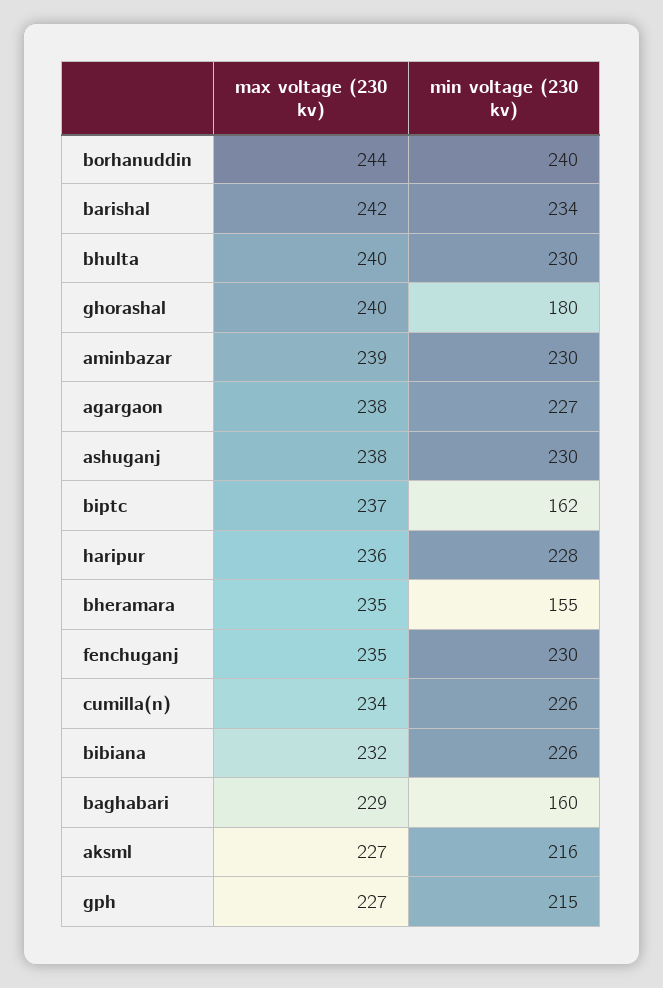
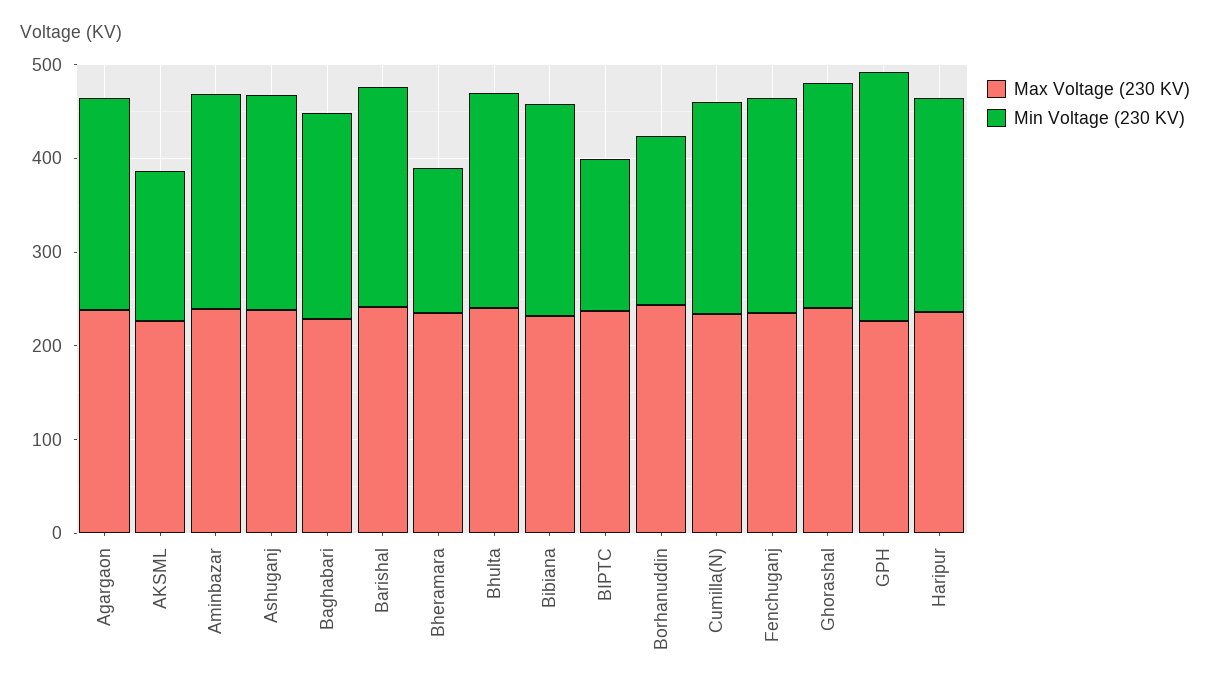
min voltage (230 kv), borhanuddin: 240 -> 180
min voltage (230 kv), ghorashal: 180 -> 240
min voltage (230 kv), baghabari: 160 -> 220
min voltage (230 kv), aksml: 216 -> 160
min voltage (230 kv), gph: 215 -> 260

